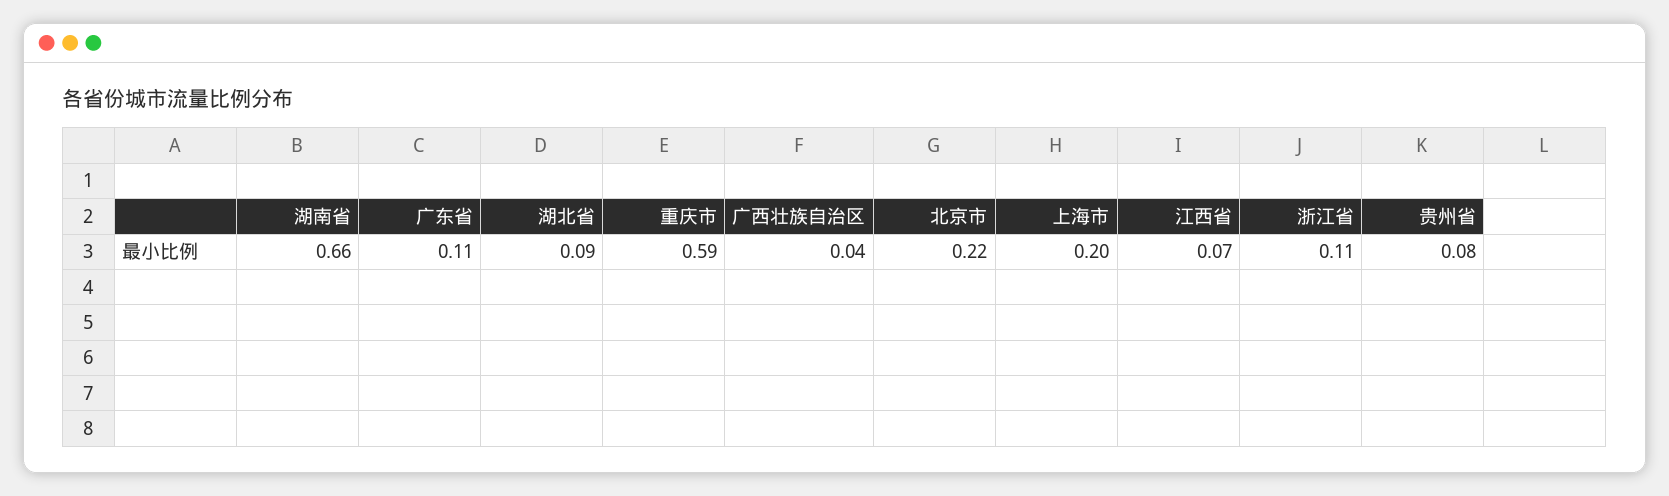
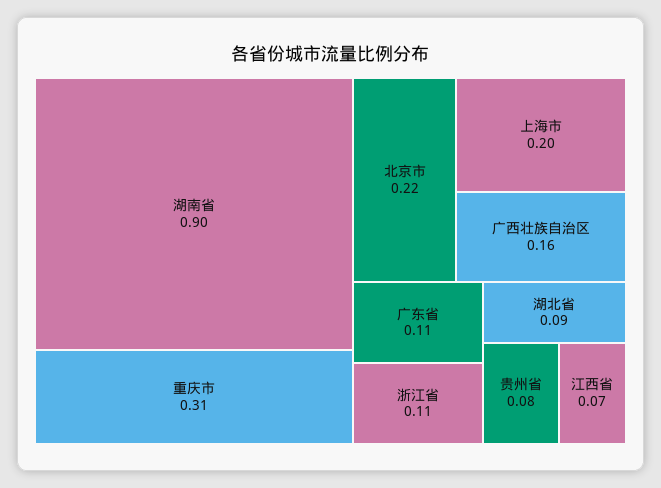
湖南省: 0.66 -> 0.9
重庆市: 0.59 -> 0.31
广西壮族自治区: 0.04 -> 0.16

